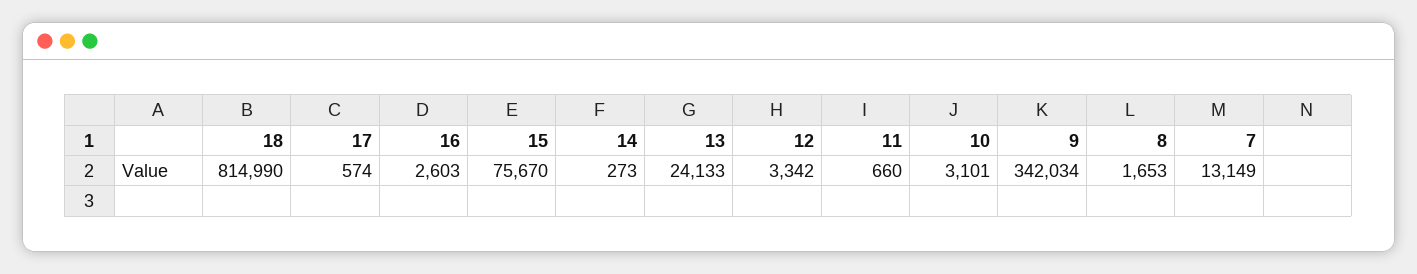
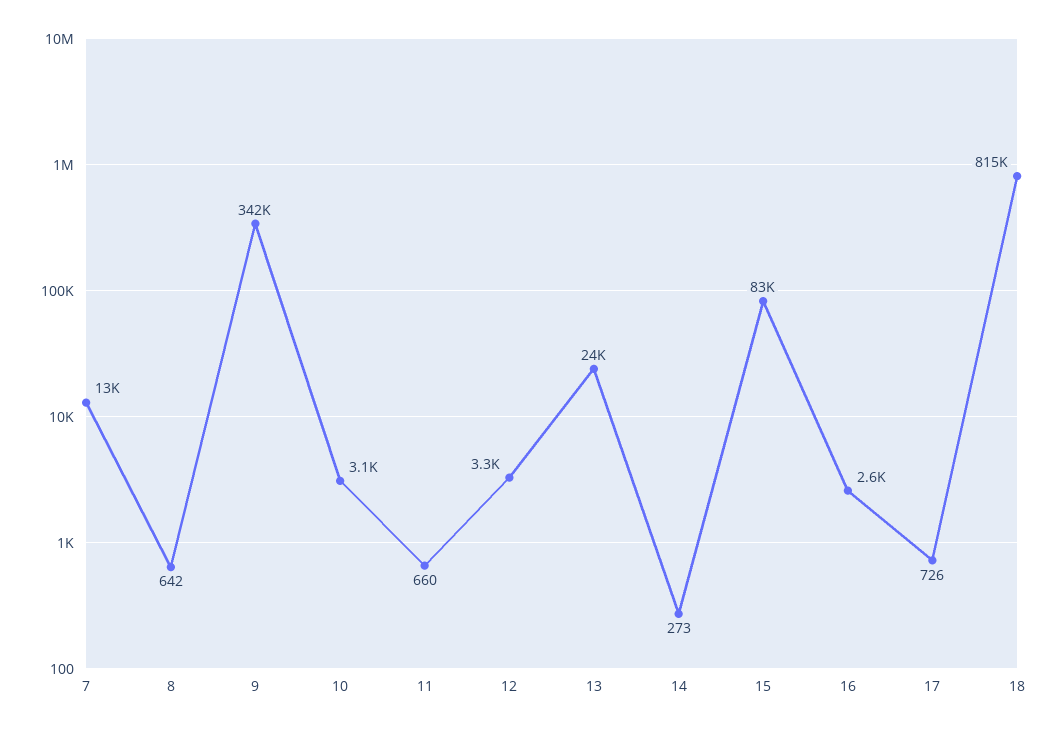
17: 574 -> 726
15: 75670 -> 83000
8: 1653 -> 642

